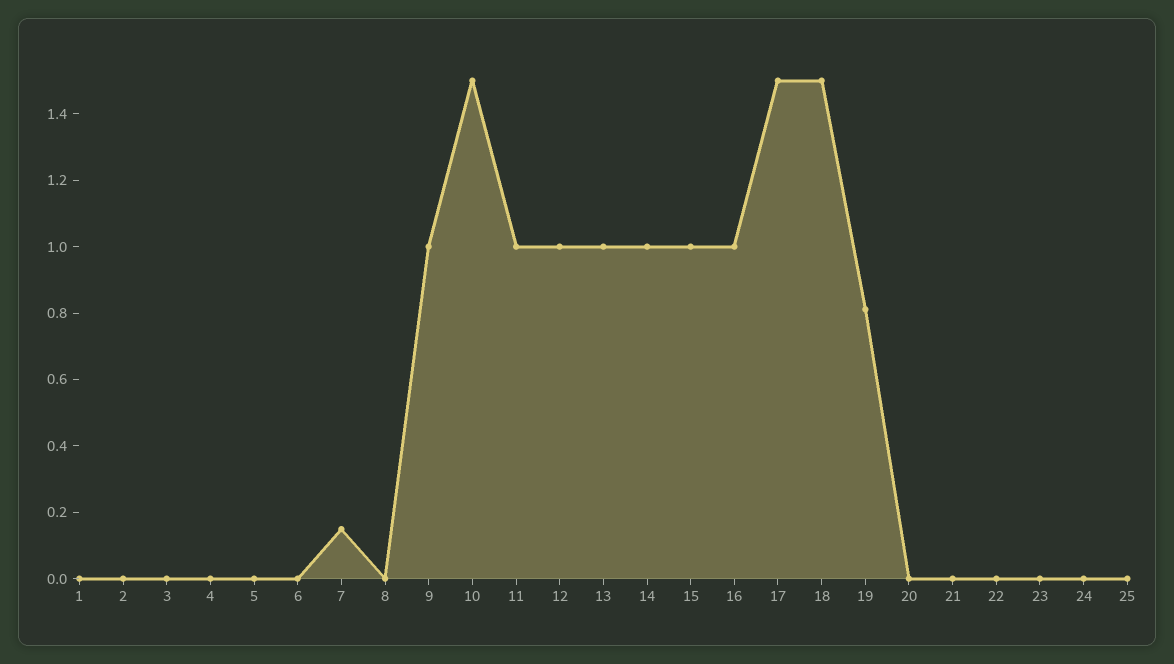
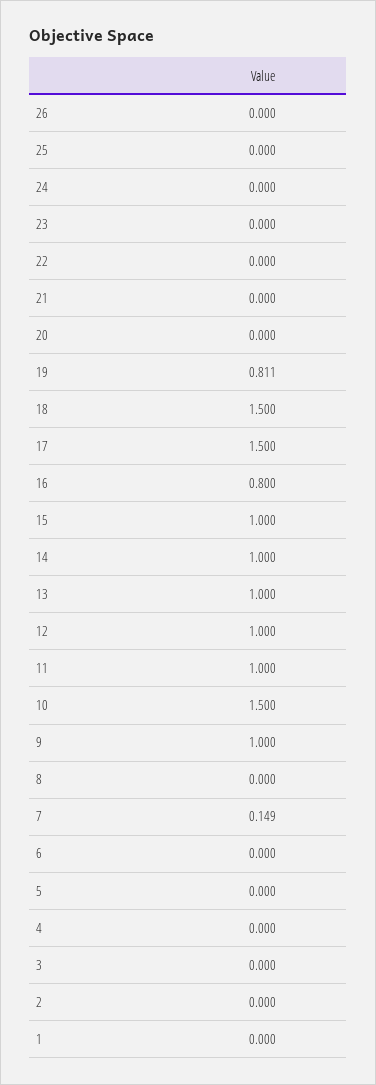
16: 1 -> 0.8
26: none -> 0

